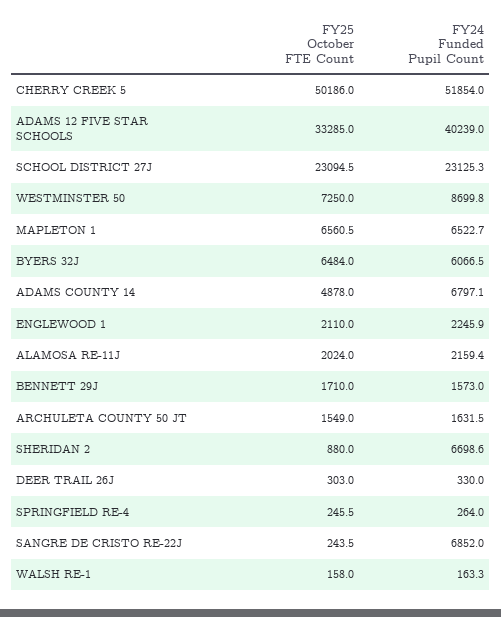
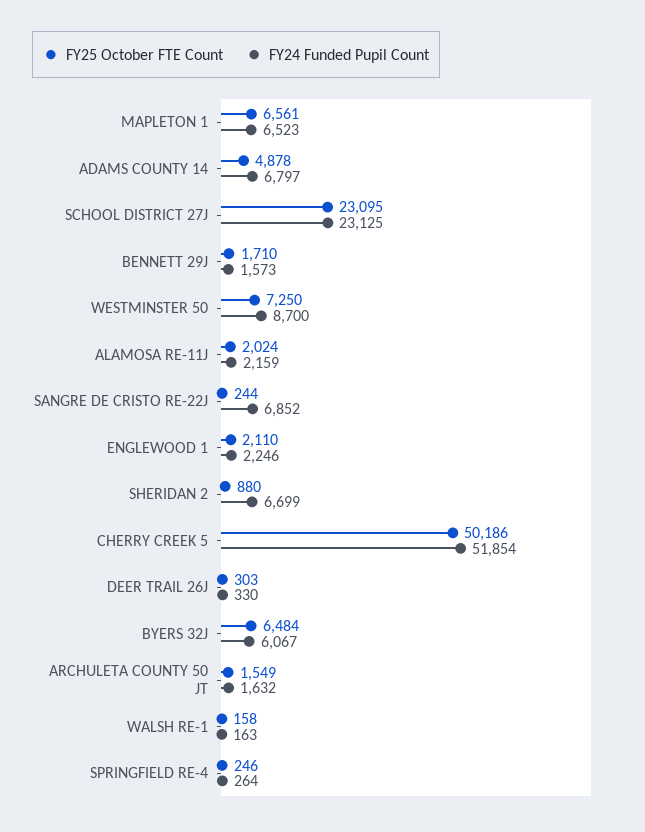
FY25 October FTE Count, ADAMS 12 FIVE STAR SCHOOLS: 33285 -> none
FY24 Funded Pupil Count, ADAMS 12 FIVE STAR SCHOOLS: 40239 -> none

